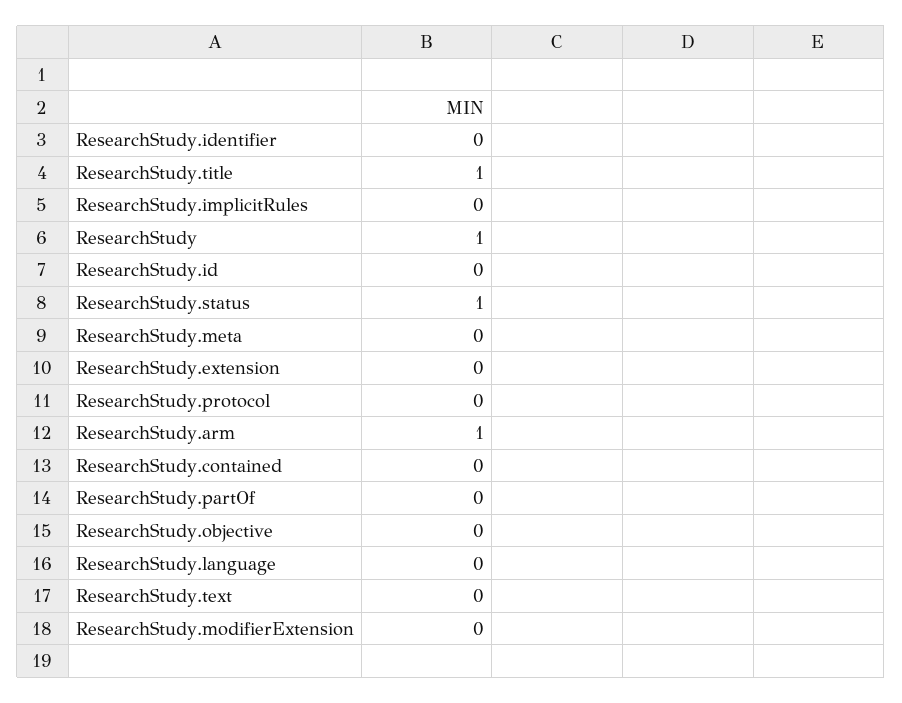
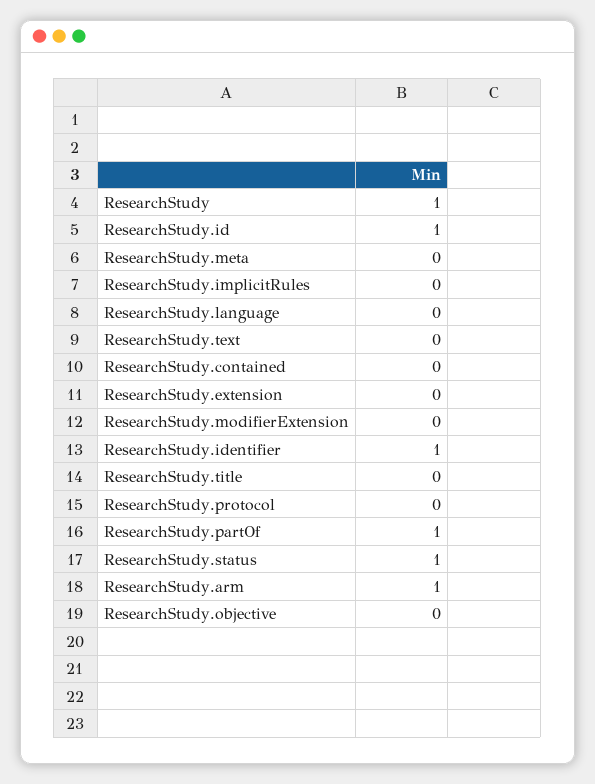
ResearchStudy.identifier: 0 -> 1
ResearchStudy.title: 1 -> 0
ResearchStudy.id: 0 -> 1
ResearchStudy.partOf: 0 -> 1

